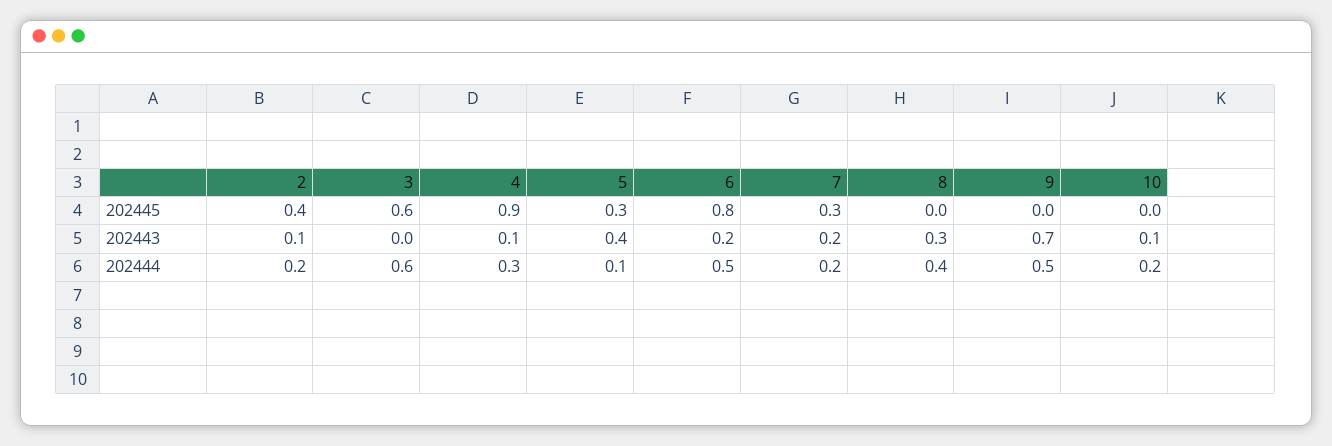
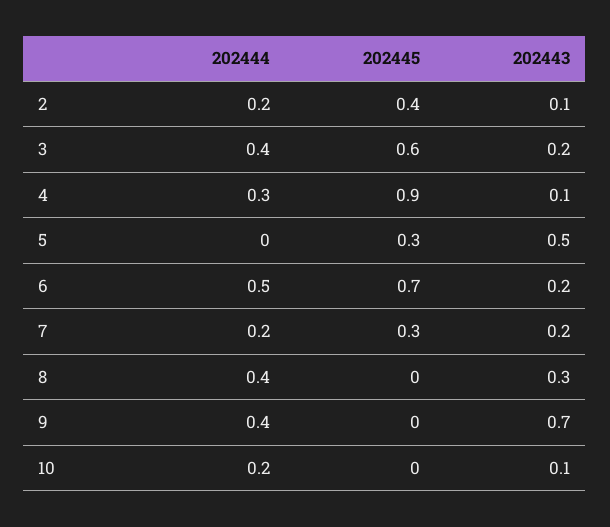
6, 202445: 0.8 -> 0.7
3, 202443: 0 -> 0.2
5, 202443: 0.4 -> 0.5
3, 202444: 0.6 -> 0.4
5, 202444: 0.1 -> 0
9, 202444: 0.5 -> 0.4

